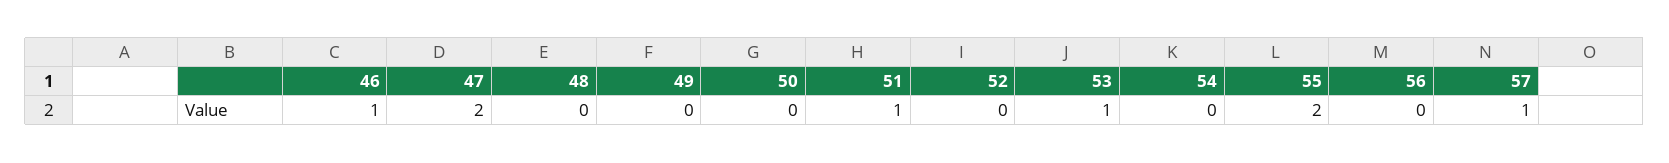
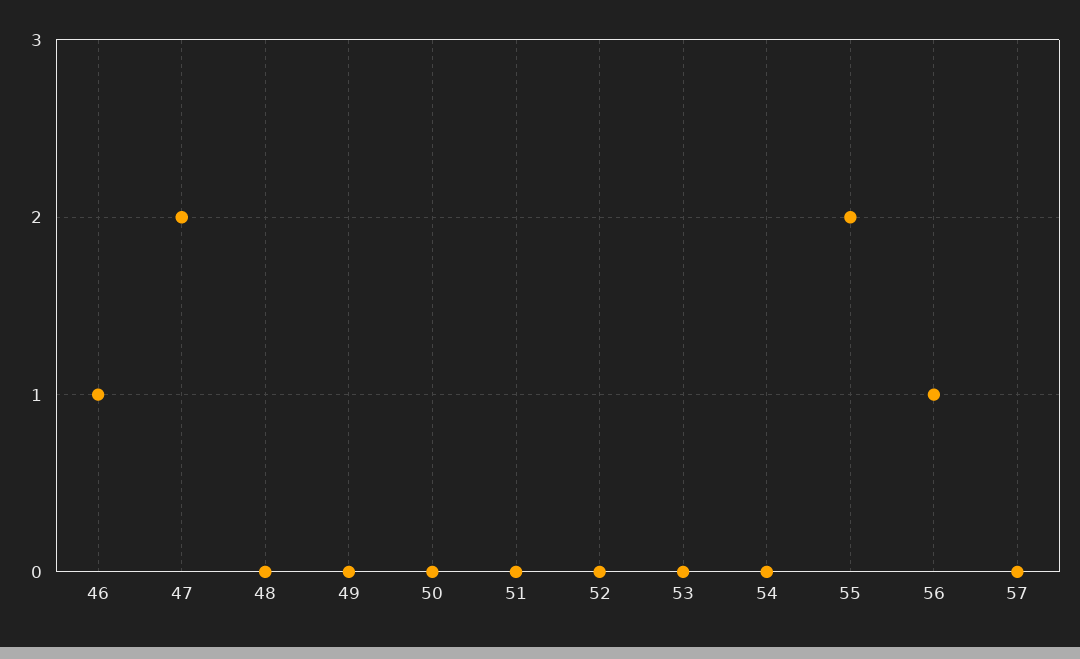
51: 1 -> 0
53: 1 -> 0
56: 0 -> 1
57: 1 -> 0

